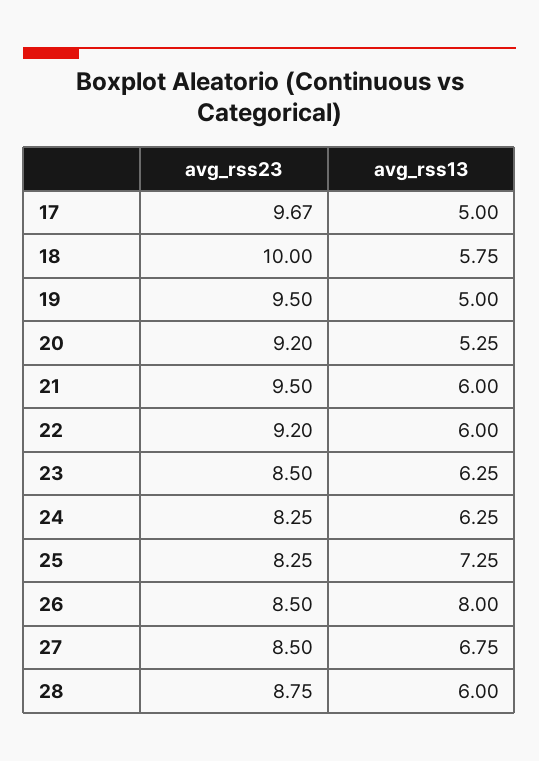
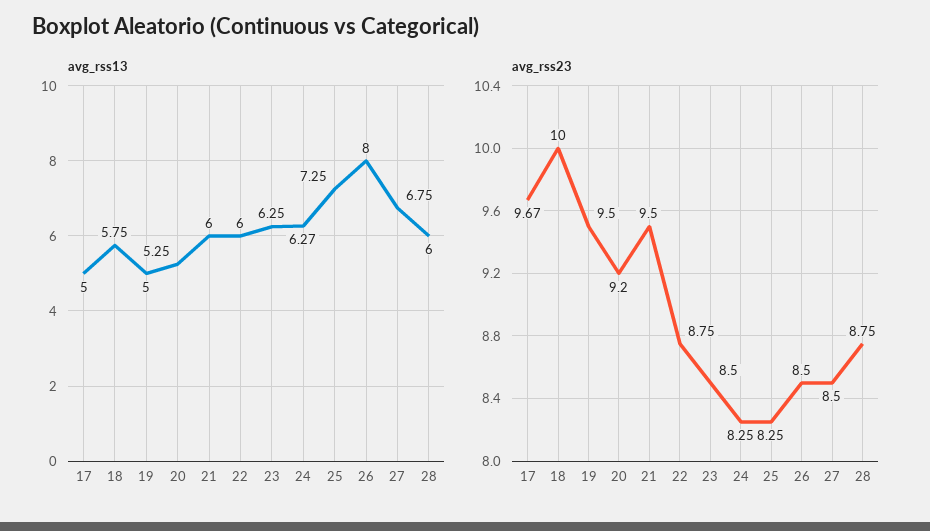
avg_rss23, 22: 9.2 -> 8.75
avg_rss13, 24: 6.25 -> 6.27

